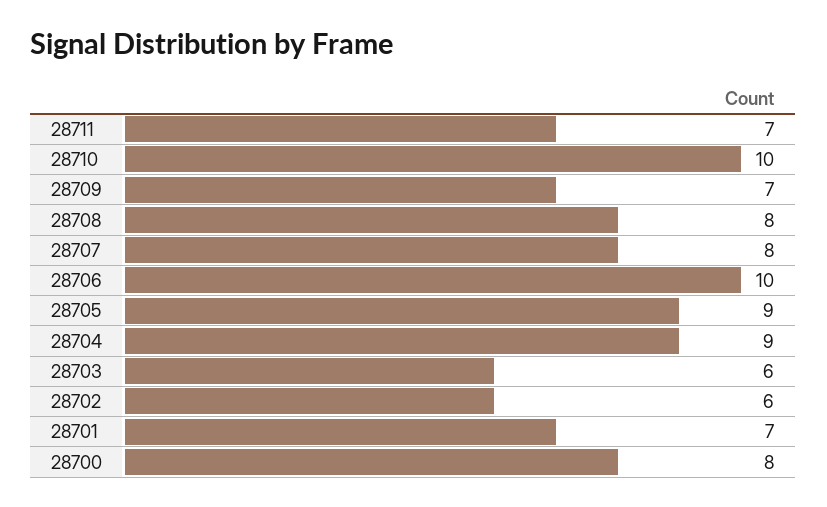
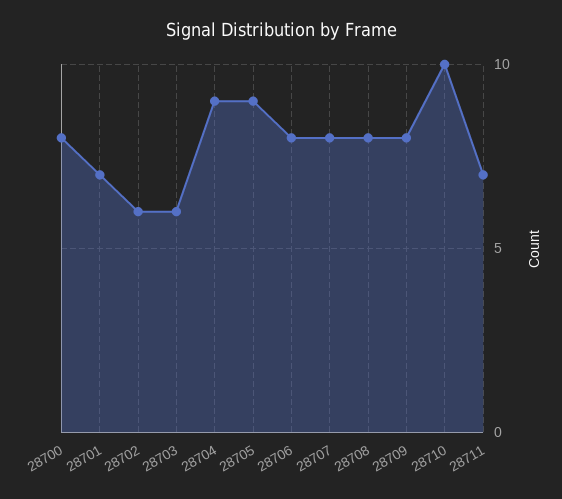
28709: 7 -> 8
28706: 10 -> 8

